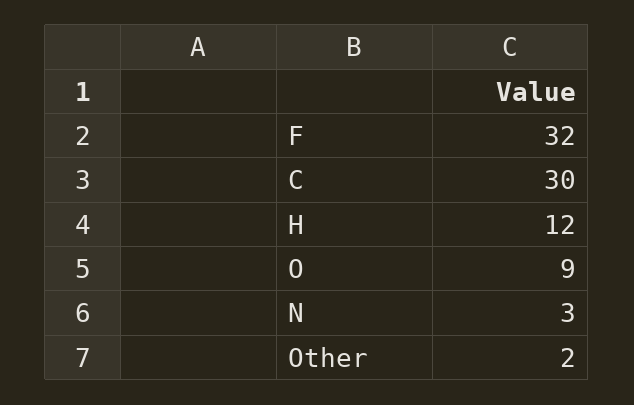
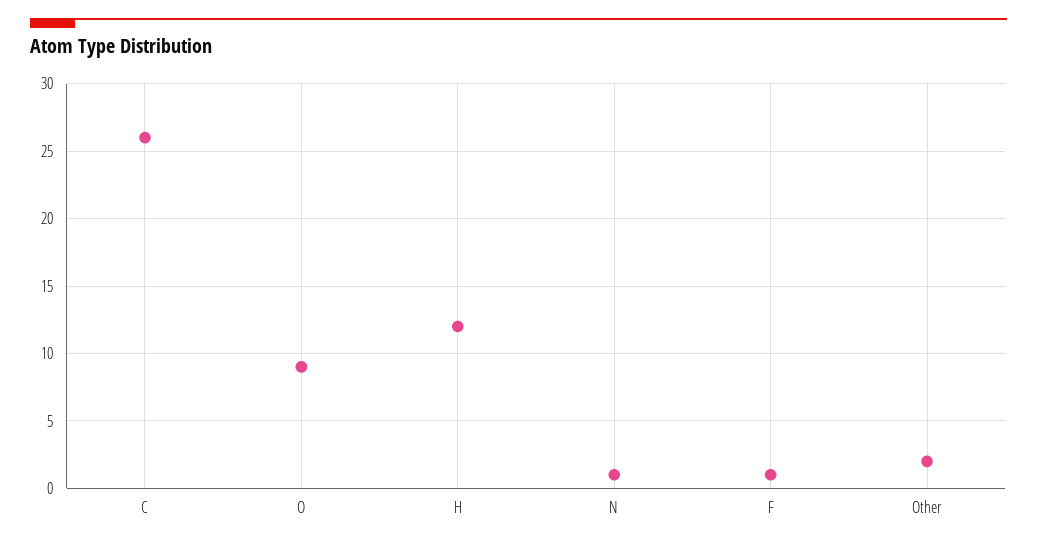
F: 32 -> 1
C: 30 -> 26
N: 3 -> 1

